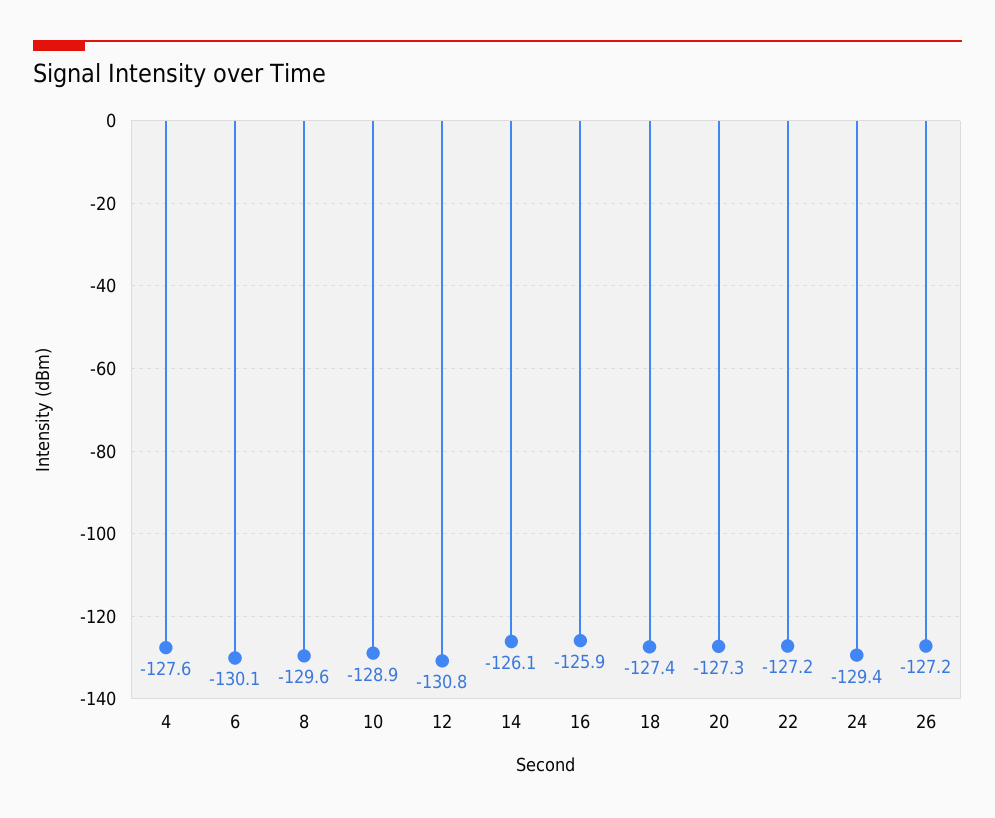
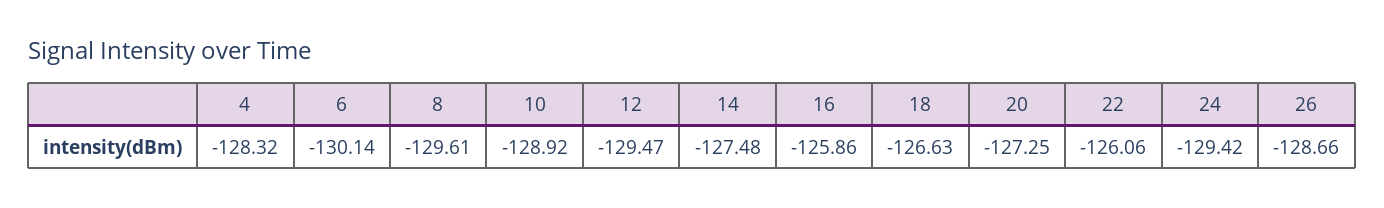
4: -127.6 -> -128.32
12: -130.8 -> -129.47
14: -126.1 -> -127.48
18: -127.4 -> -126.63
22: -127.2 -> -126.06
26: -127.2 -> -128.66

